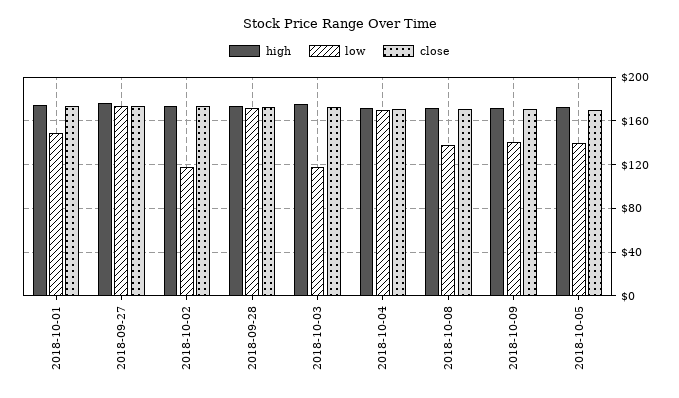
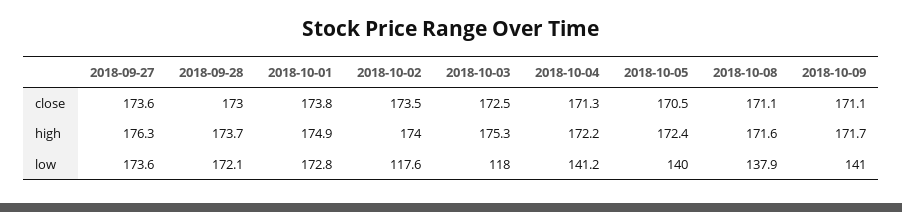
low, 2018-10-01: 150 -> 172.8
low, 2018-10-04: 170 -> 141.2

